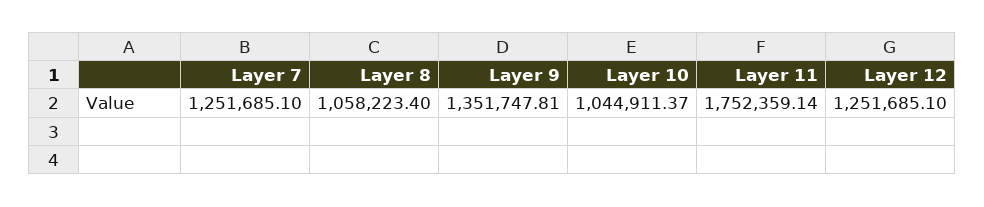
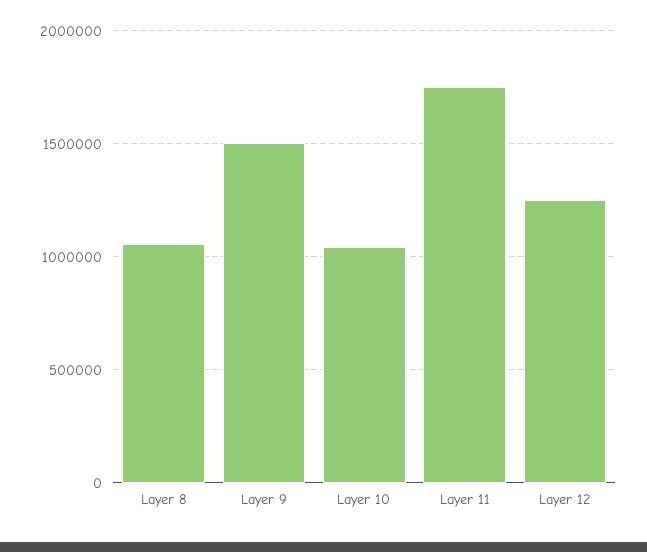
Layer 7: 1251685.1 -> none
Layer 9: 1351747.81 -> 1500000

